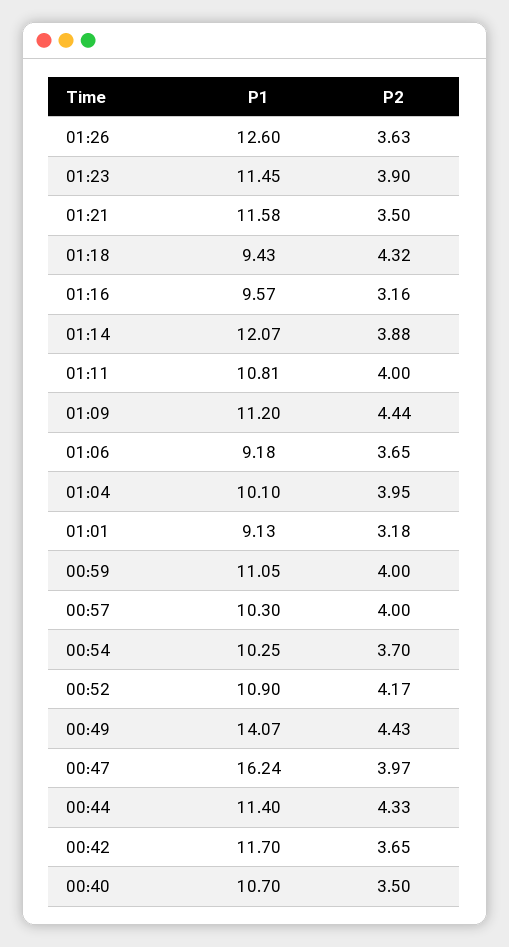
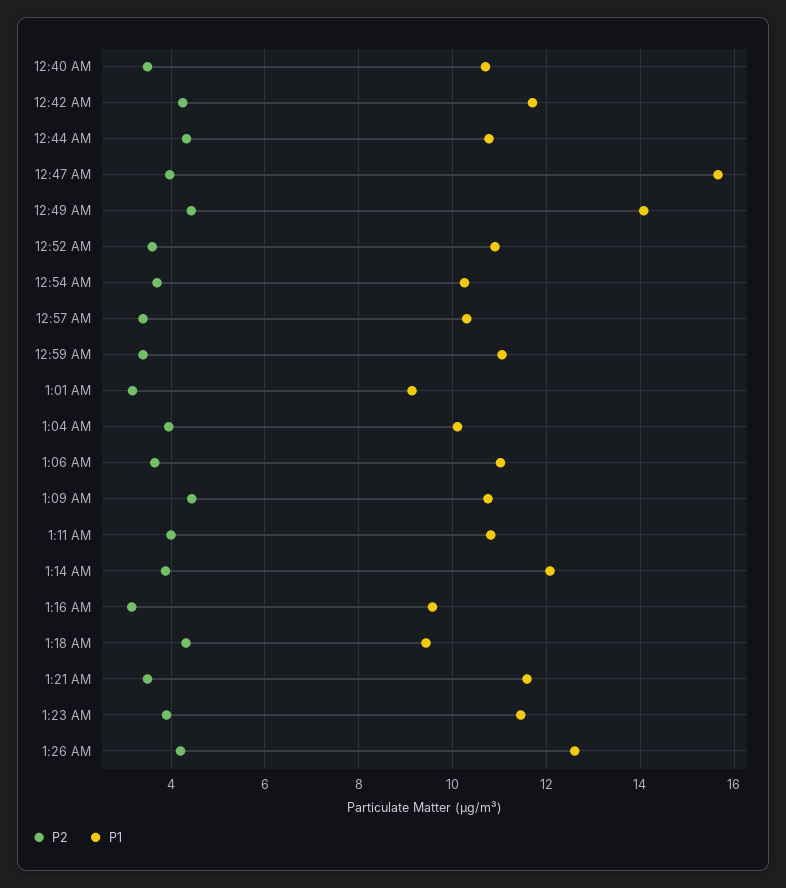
P2, 01:26: 3.63 -> 4.2
P1, 01:09: 11.2 -> 10.8
P1, 01:06: 9.18 -> 11
P2, 00:59: 4 -> 3.4
P2, 00:57: 4 -> 3.4
P2, 00:52: 4.17 -> 3.6
P1, 00:47: 16.24 -> 15.6
P1, 00:44: 11.4 -> 10.8
P2, 00:42: 3.65 -> 4.2

